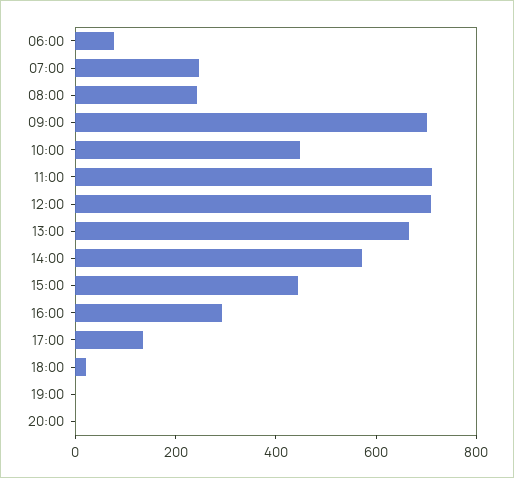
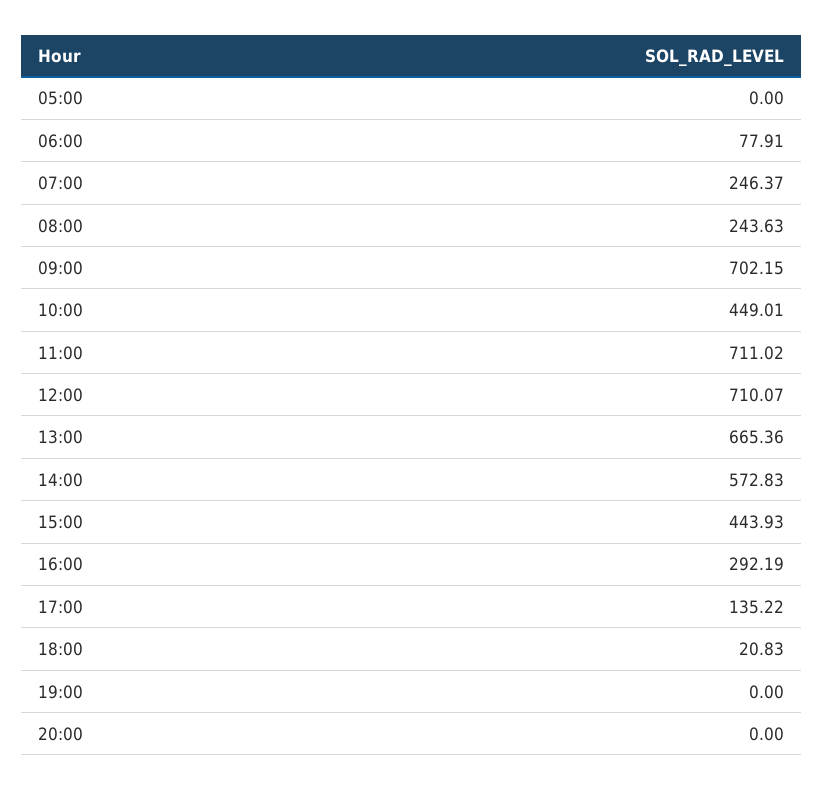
05:00: none -> 0

